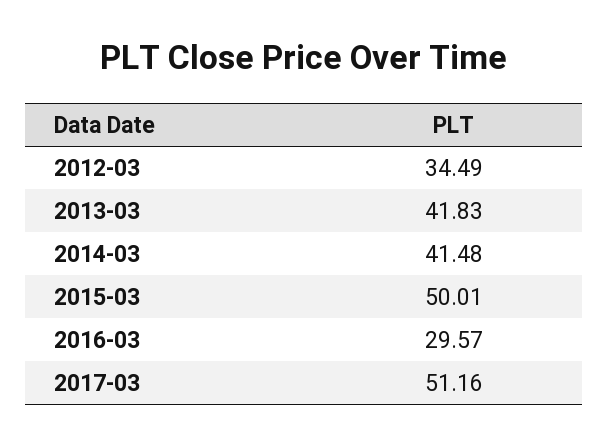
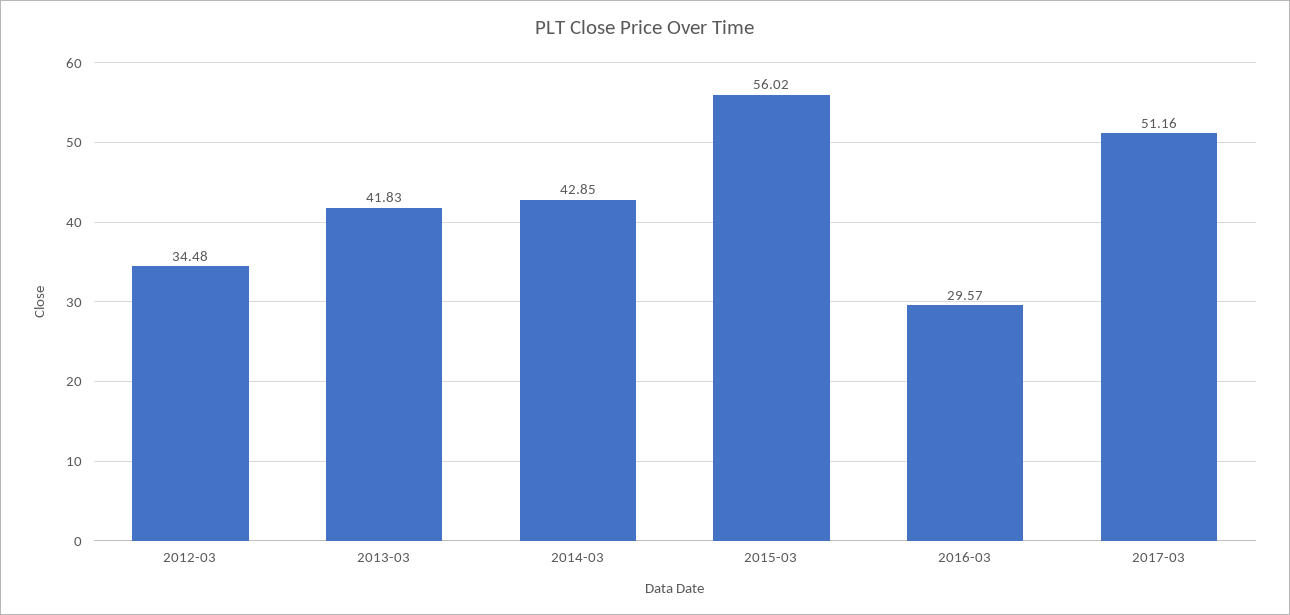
2012-03: 34.49 -> 34.48
2014-03: 41.48 -> 42.85
2015-03: 50.01 -> 56.02

